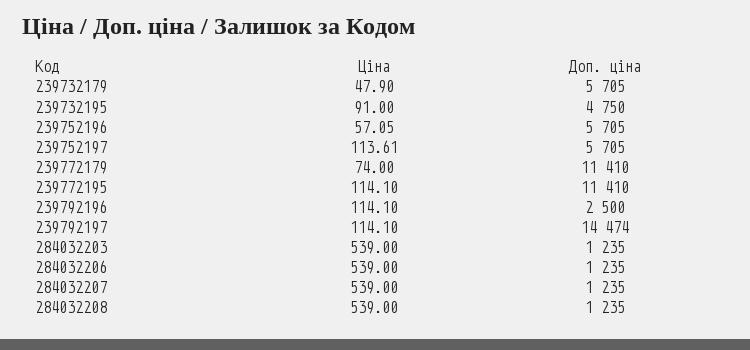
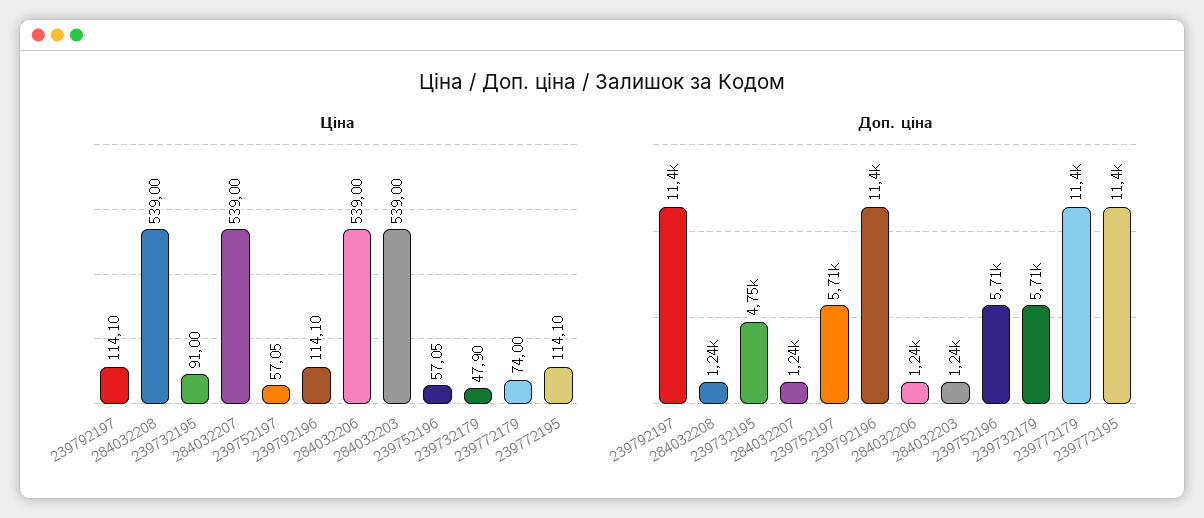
Ціна, 239752197: 113.61 -> 57.05
Доп. ціна, 239792196: 2500 -> 11400
Доп. ціна, 239792197: 14474 -> 11400

